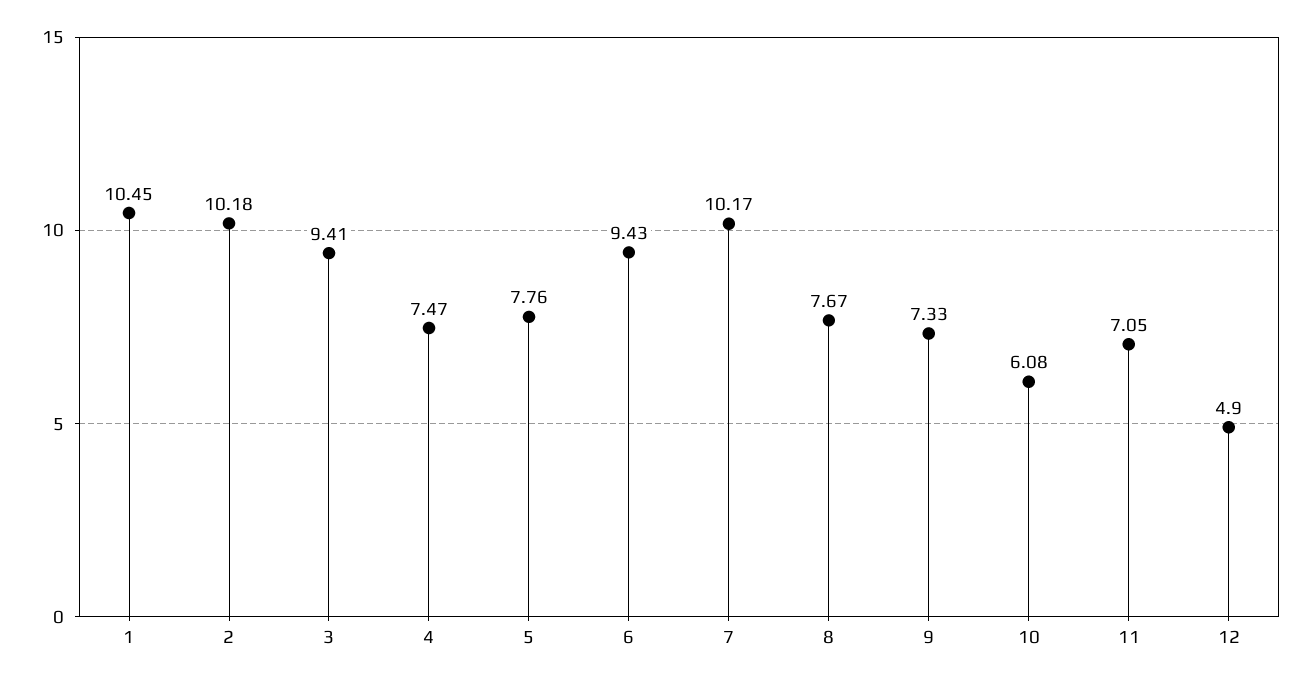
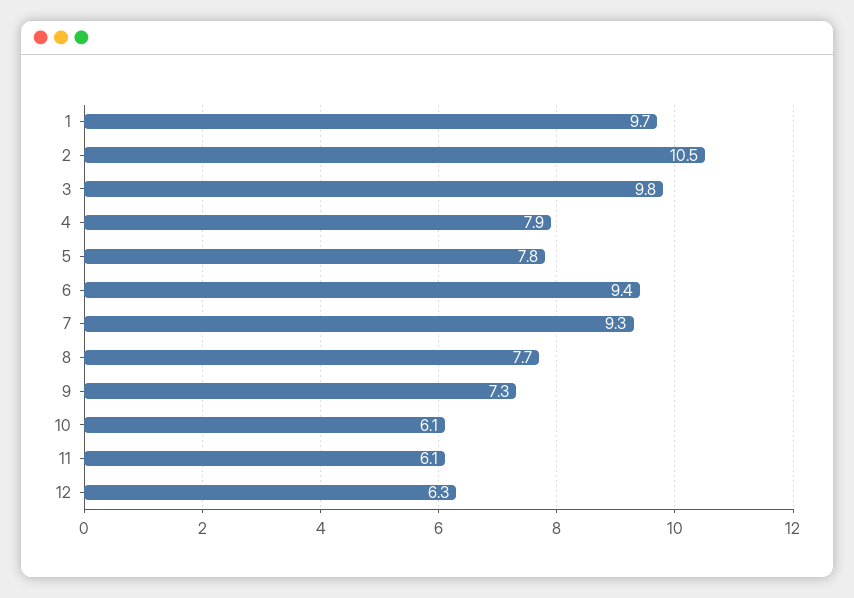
1: 10.45 -> 9.7
2: 10.18 -> 10.5
3: 9.41 -> 9.8
4: 7.47 -> 7.9
7: 10.17 -> 9.3
11: 7.05 -> 6.1
12: 4.9 -> 6.3

